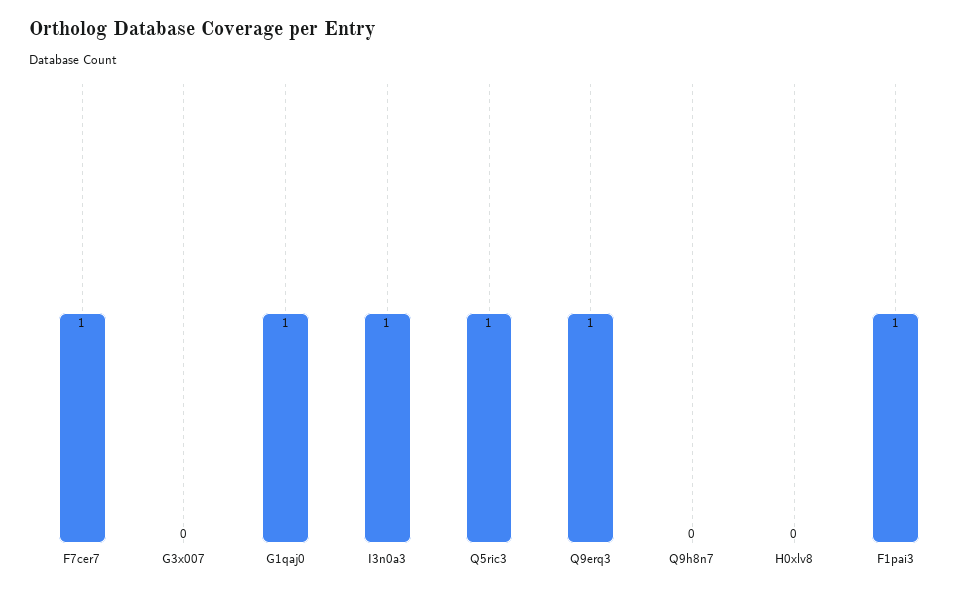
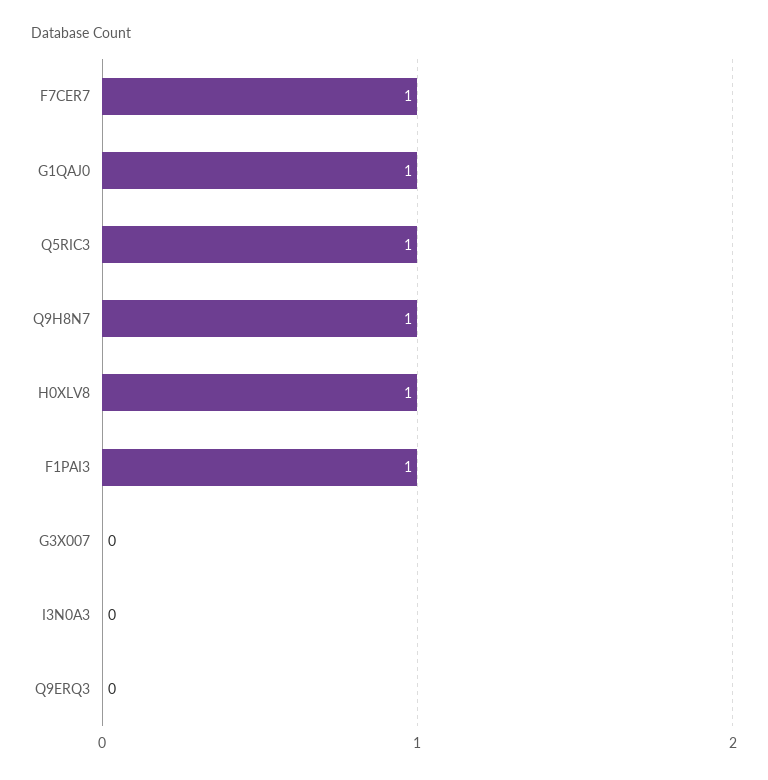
I3n0a3: 1 -> 0
Q9erq3: 1 -> 0
Q9h8n7: 0 -> 1
H0xlv8: 0 -> 1

